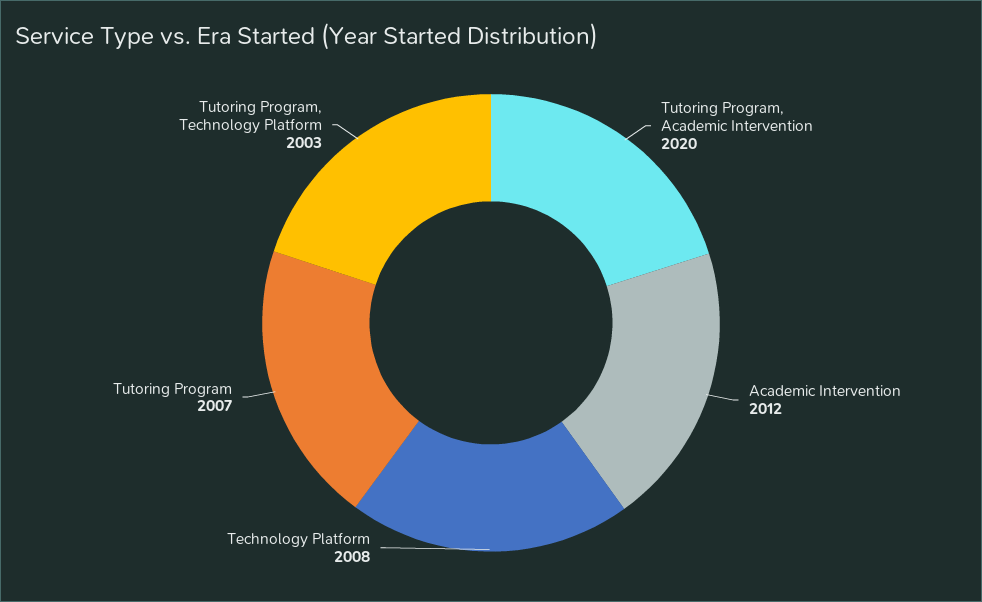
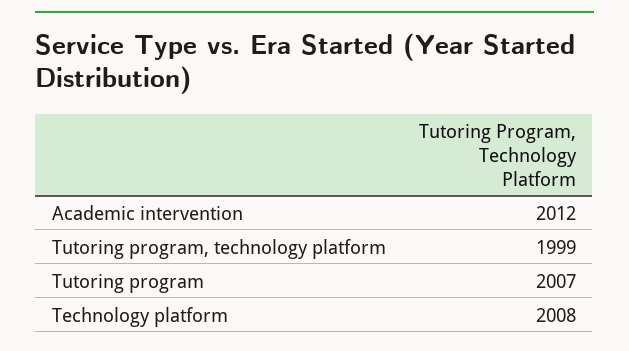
Tutoring Program, Academic Intervention: 2020 -> none
Tutoring Program, Technology Platform: 2003 -> 1999

